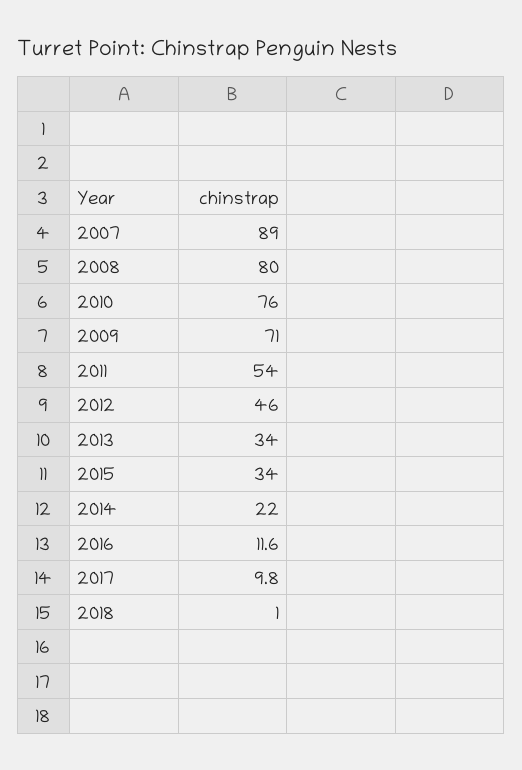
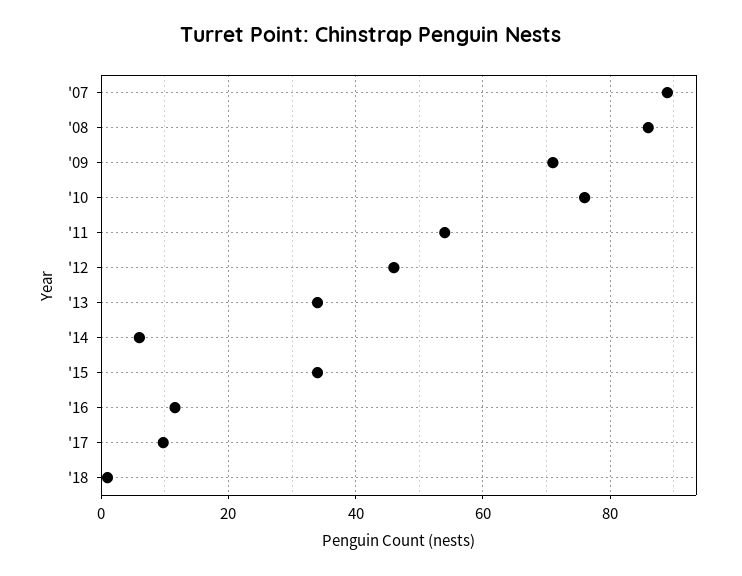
2008: 80 -> 86
2014: 22 -> 6

